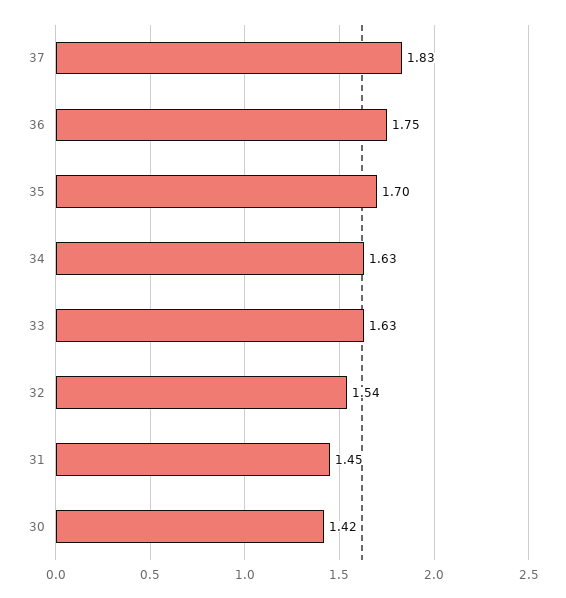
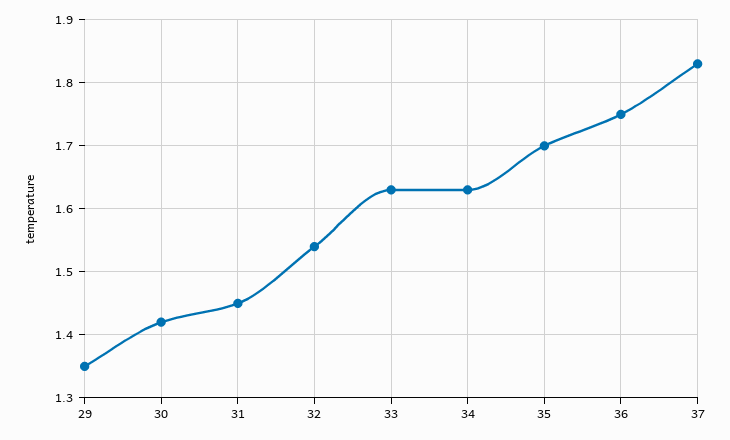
29: none -> 1.35

